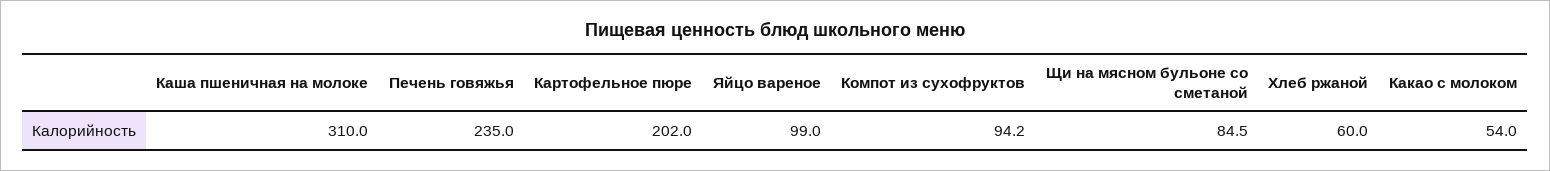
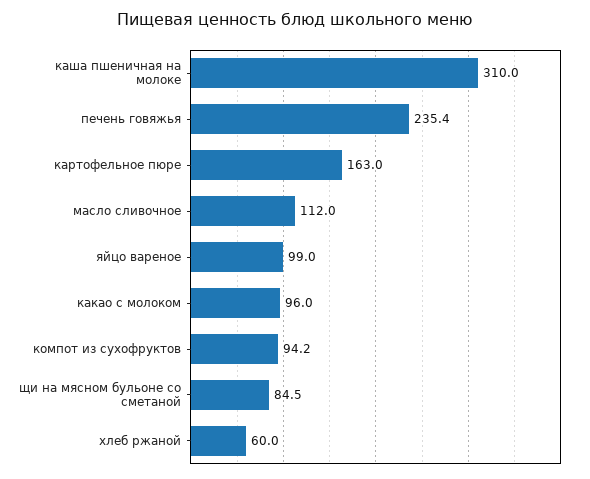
Печень говяжья: 235 -> 235.4
Картофельное пюре: 202 -> 163
Какао с молоком: 54 -> 96
масло сливочное: none -> 112

